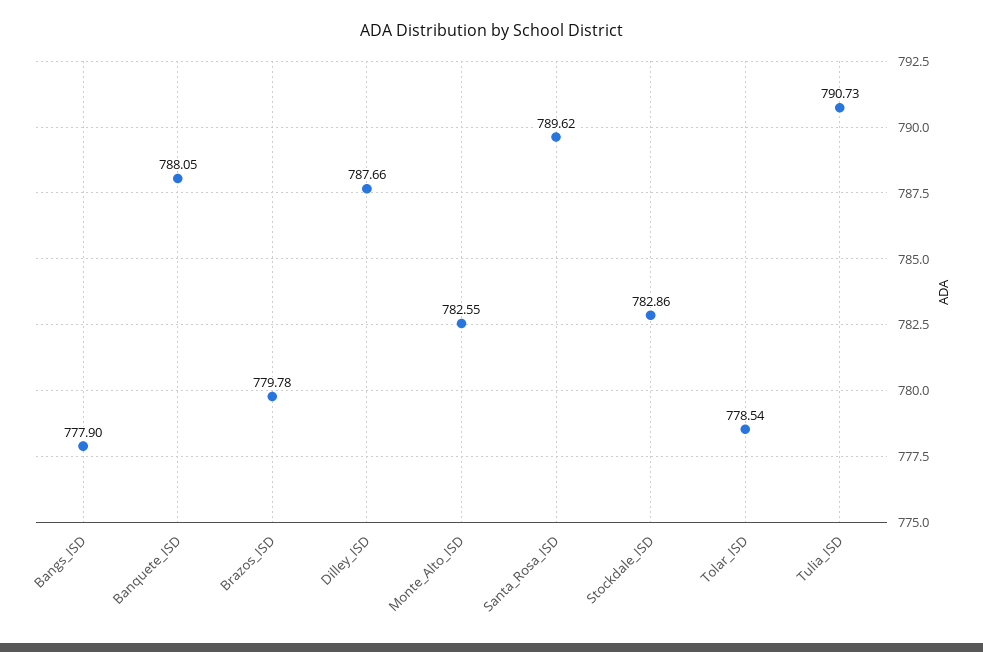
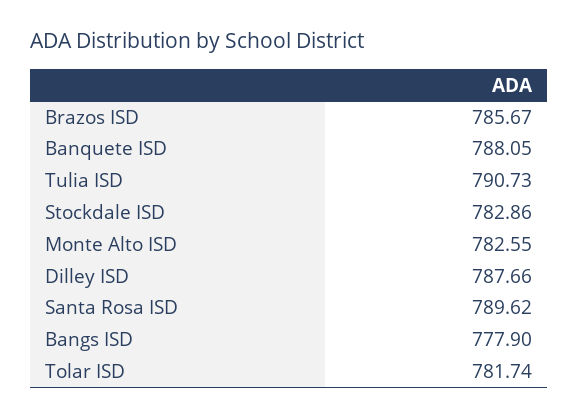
Brazos_ISD: 779.78 -> 785.67
Tolar_ISD: 778.54 -> 781.74

